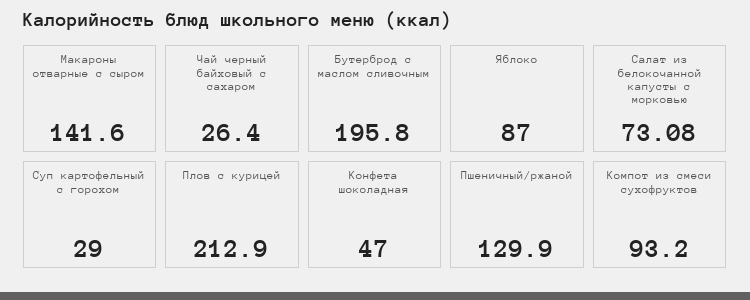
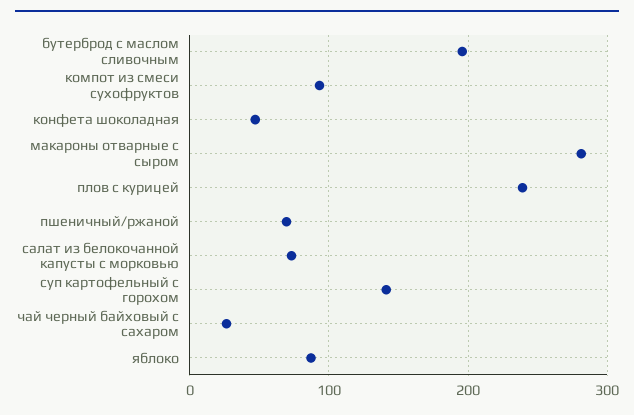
Макароны отварные с сыром: 141.6 -> 280
Суп картофельный с горохом: 29 -> 140
Плов с курицей: 212.9 -> 240
Пшеничный/ржаной: 129.9 -> 70

